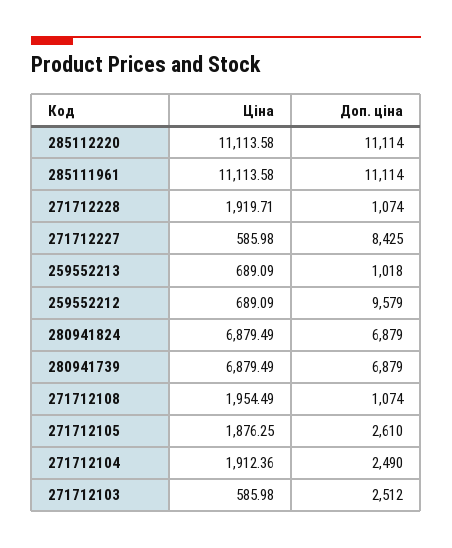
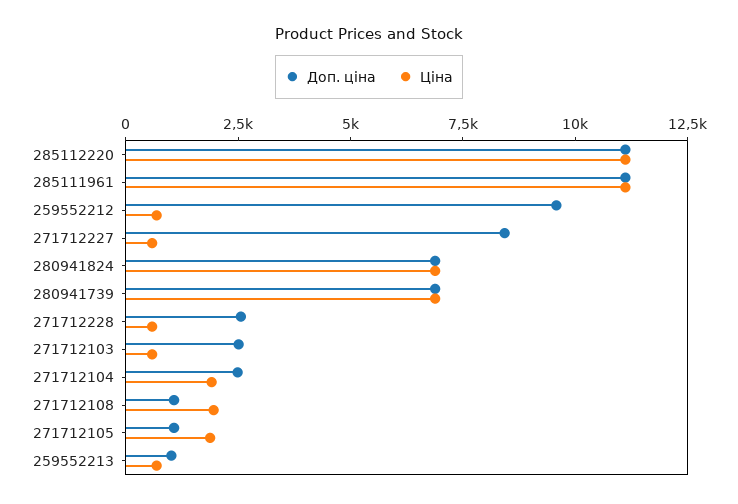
Ціна, 271712228: 1919.71 -> 500
Доп. ціна, 271712228: 1074 -> 2500
Доп. ціна, 271712105: 2610 -> 1000

